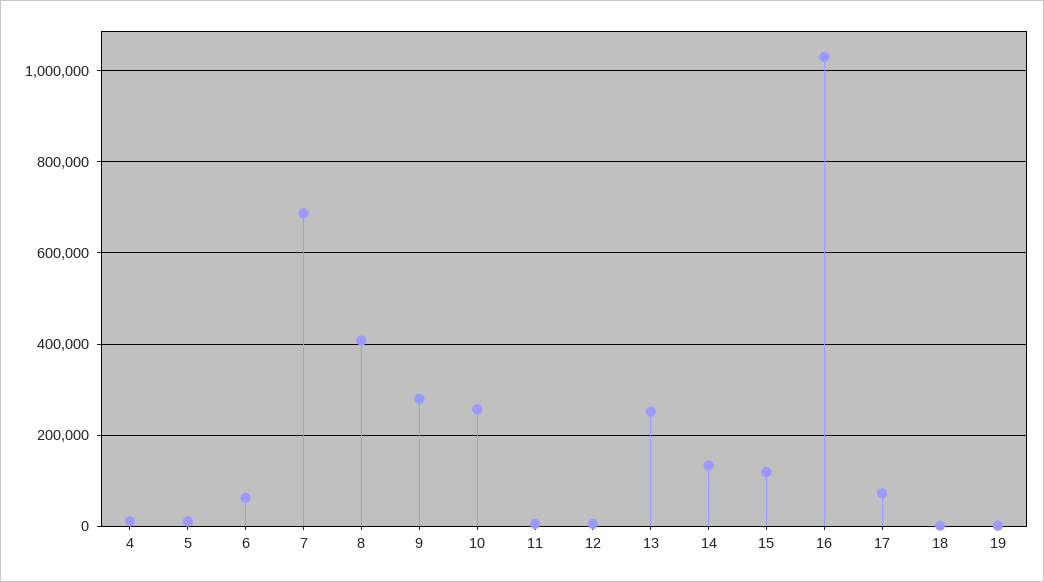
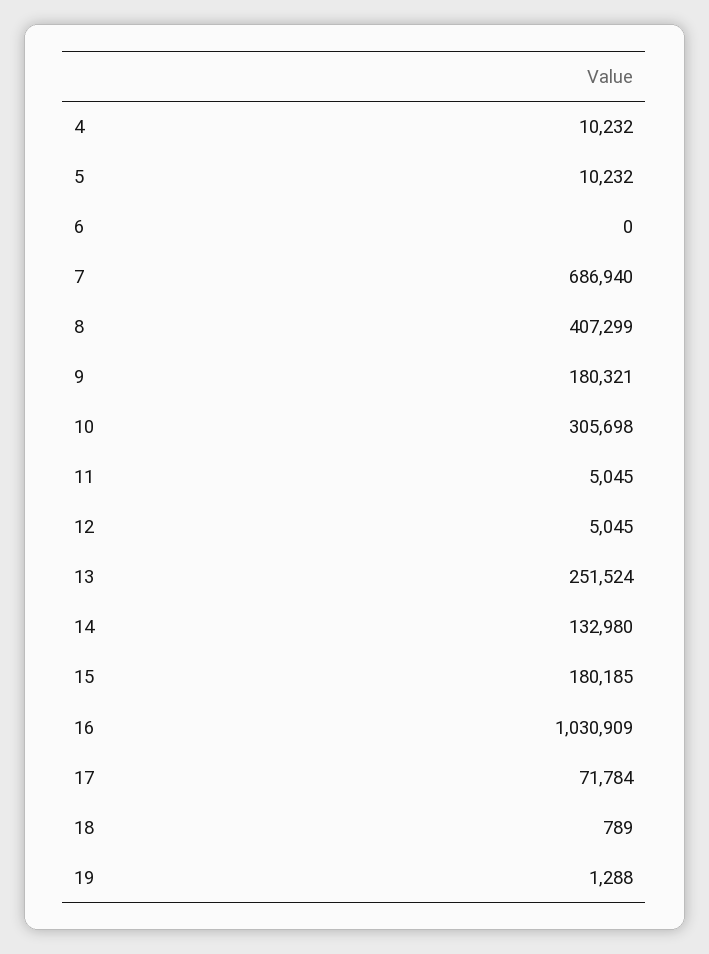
6: 60000 -> 0
9: 280000 -> 180321
10: 260000 -> 305698
15: 120000 -> 180185

